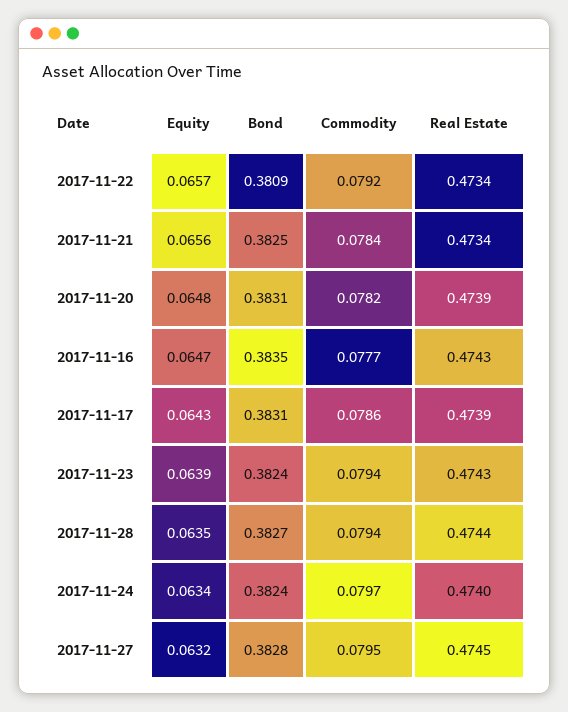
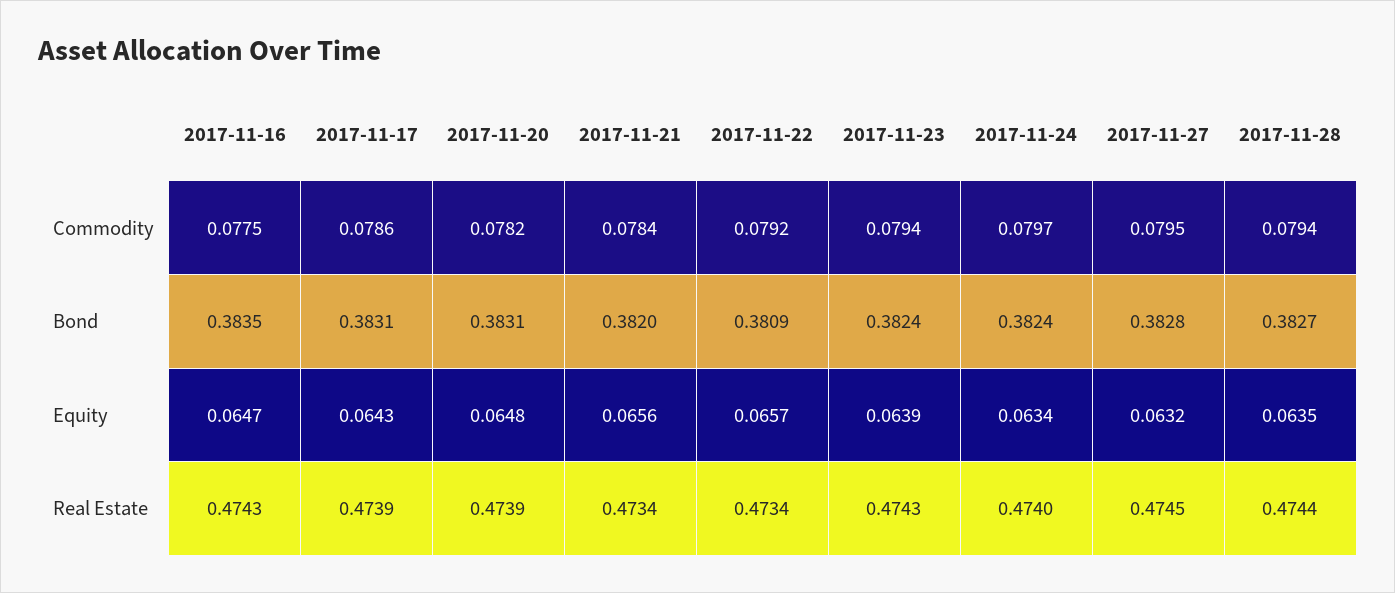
Bond, 2017-11-21: 0.3825 -> 0.382
Commodity, 2017-11-16: 0.0777 -> 0.0775

